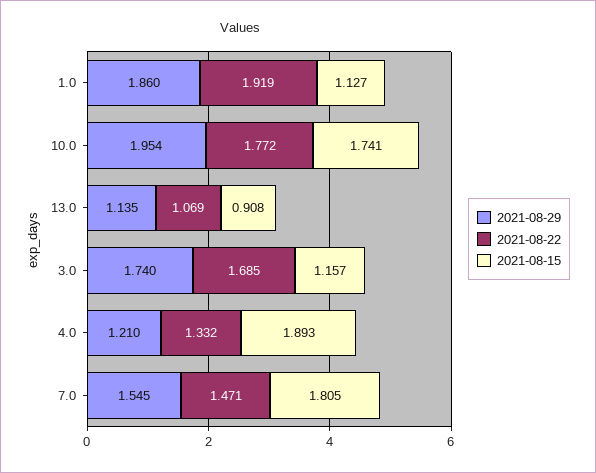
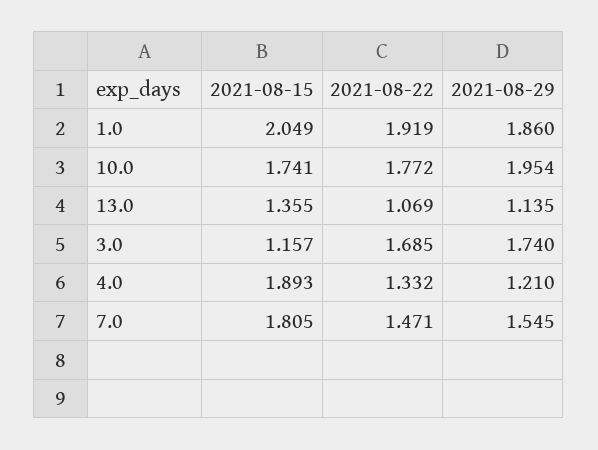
2021-08-15, 1.0: 1.127 -> 2.049
2021-08-15, 13.0: 0.908 -> 1.355

